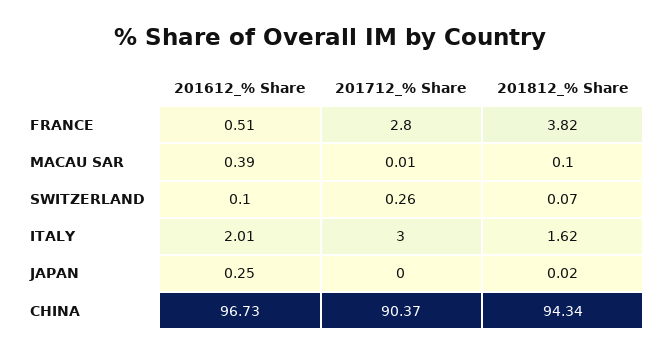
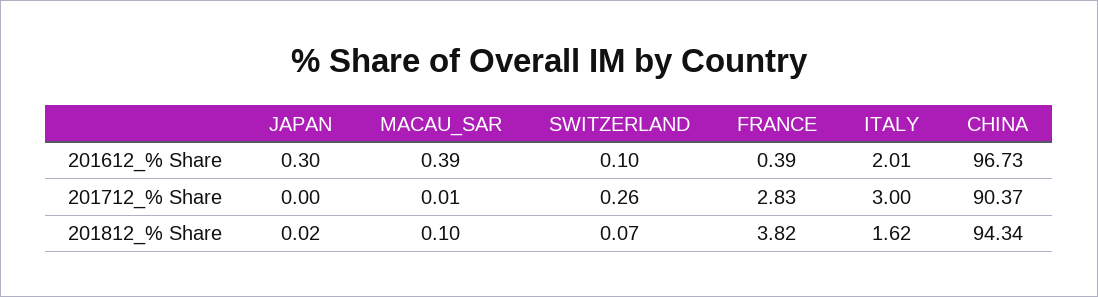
201612_% Share, FRANCE: 0.51 -> 0.39
201712_% Share, FRANCE: 2.8 -> 2.83
201612_% Share, JAPAN: 0.25 -> 0.3

